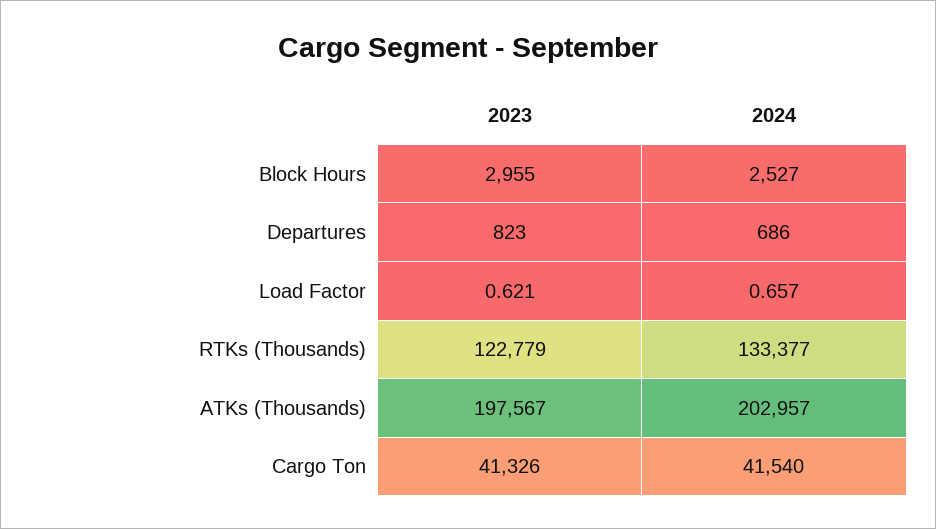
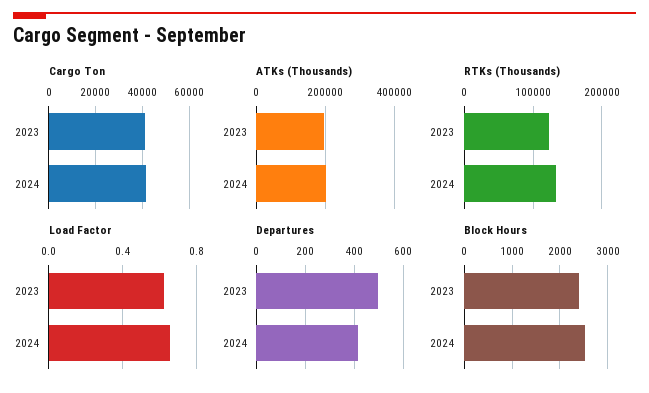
Block Hours, 2023: 2955 -> 2400
Departures, 2023: 823 -> 500
Departures, 2024: 686 -> 425

